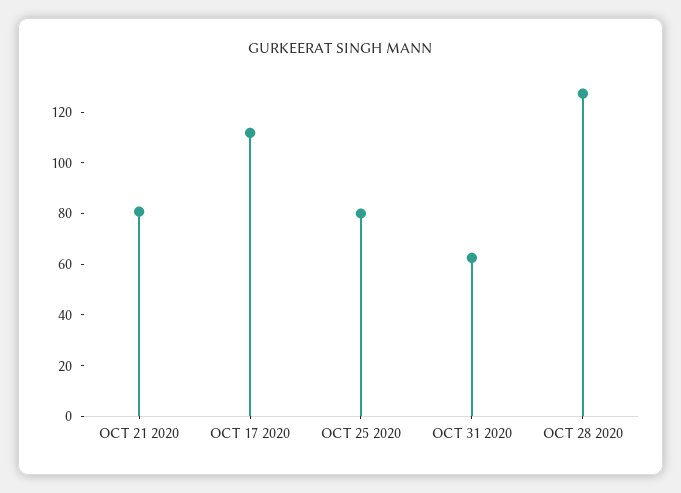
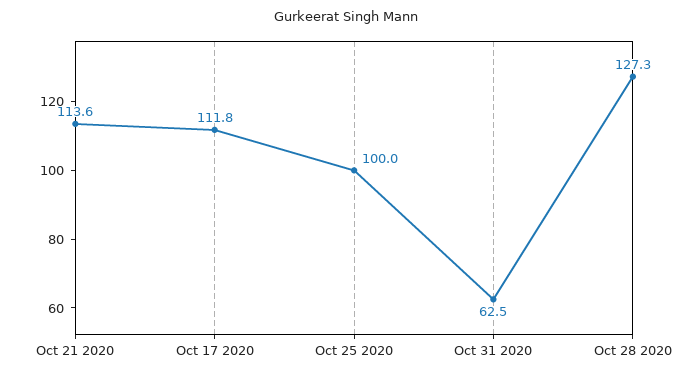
OCT 21 2020: 80 -> 113.6
OCT 25 2020: 80 -> 100

